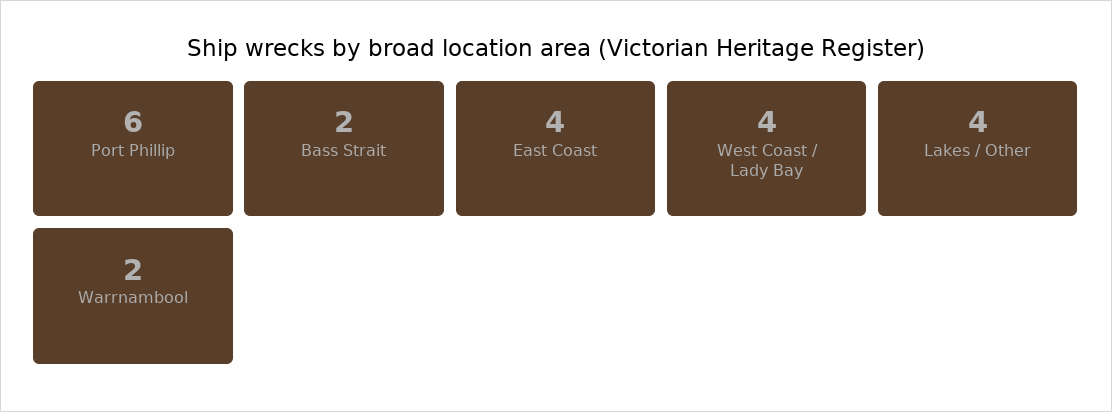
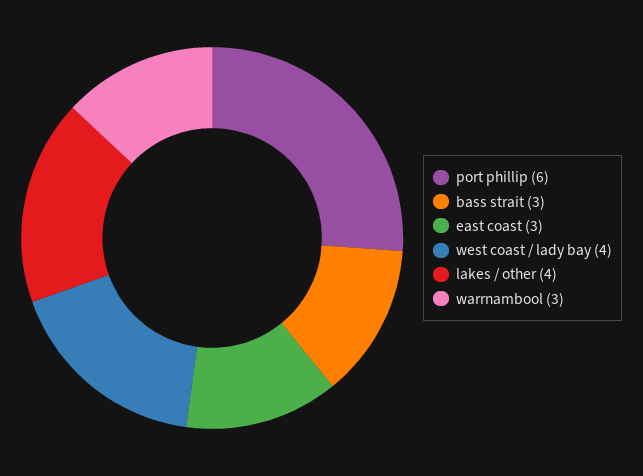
Bass Strait: 2 -> 3
East Coast: 4 -> 3
Warrnambool: 2 -> 3

